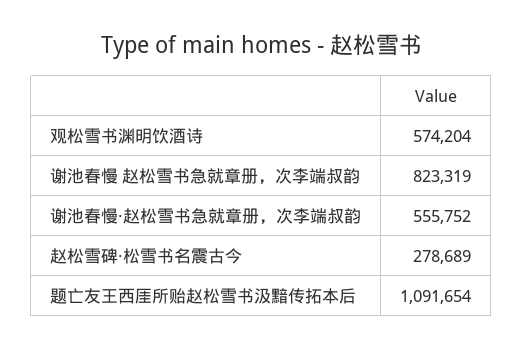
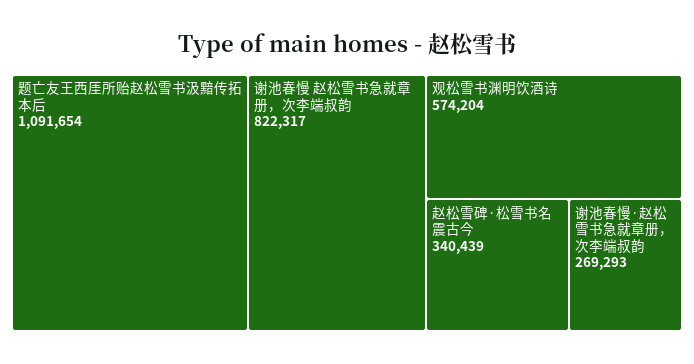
谢池春慢 赵松雪书急就章册，次李端叔韵: 823319 -> 822317
谢池春慢·赵松雪书急就章册，次李端叔韵: 555752 -> 269293
赵松雪碑·松雪书名震古今: 278689 -> 340439

